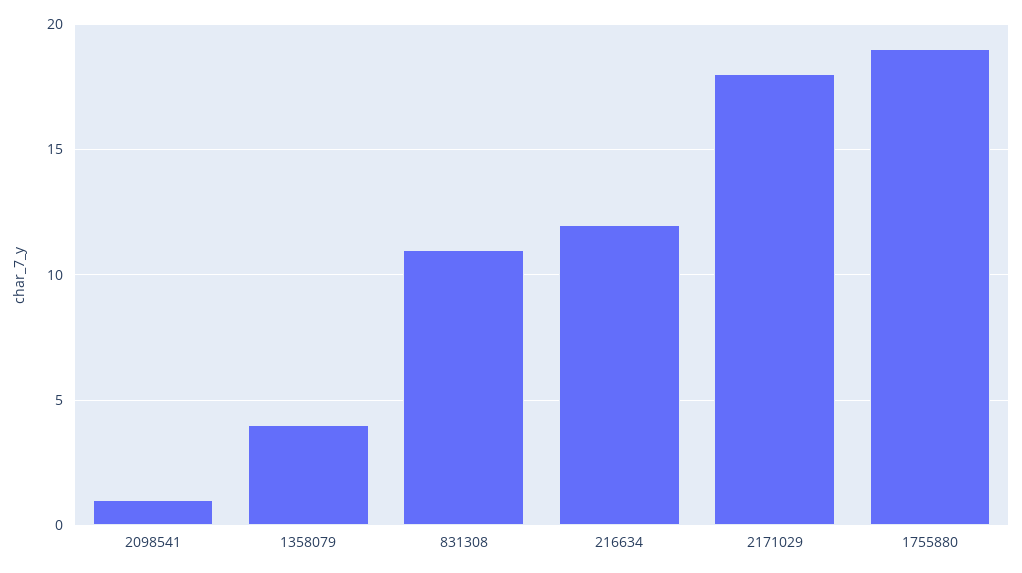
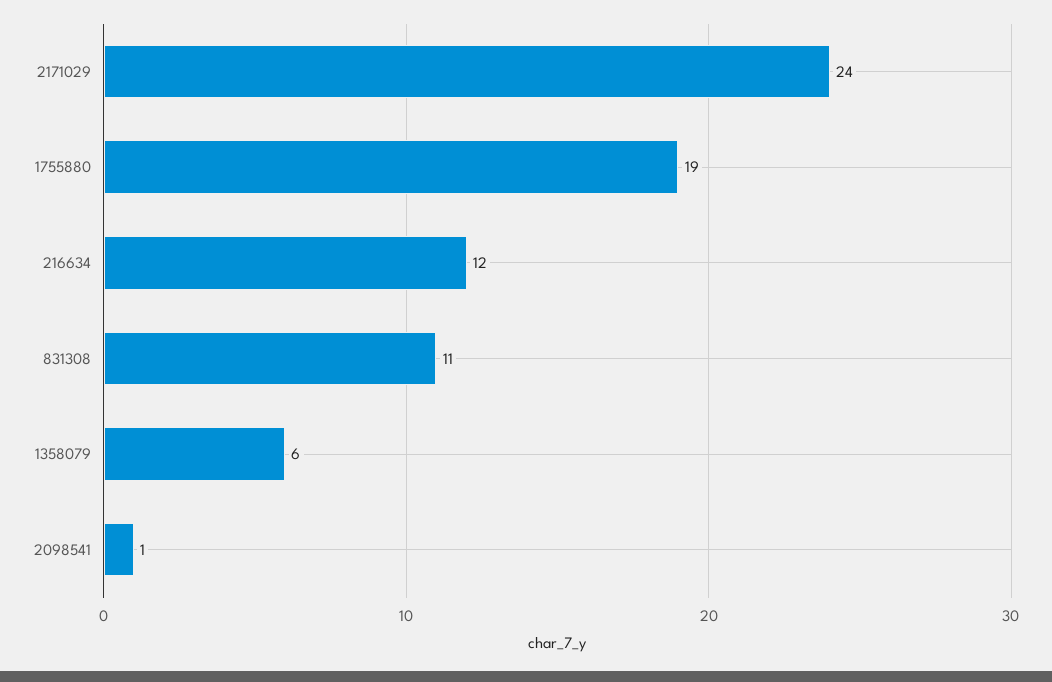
1358079: 4 -> 6
2171029: 18 -> 24

